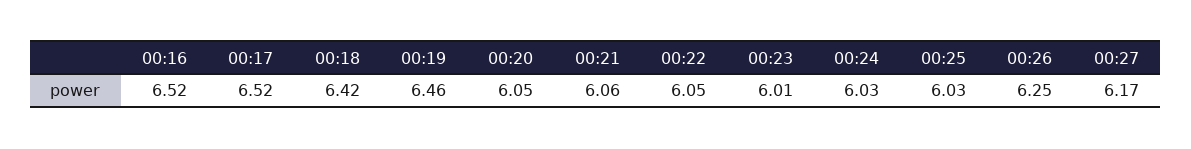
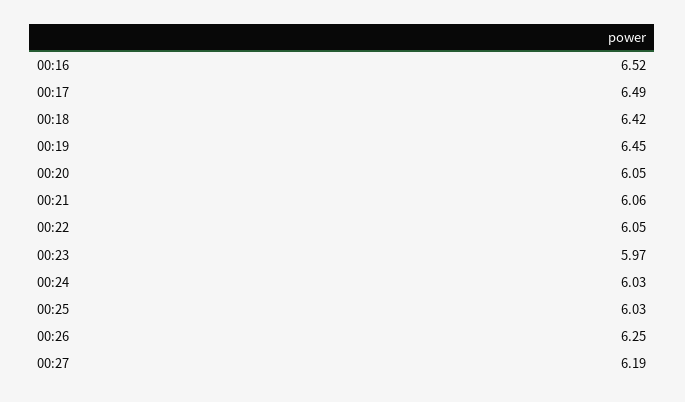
00:17: 6.52 -> 6.49
00:19: 6.46 -> 6.45
00:23: 6.01 -> 5.97
00:27: 6.17 -> 6.19

